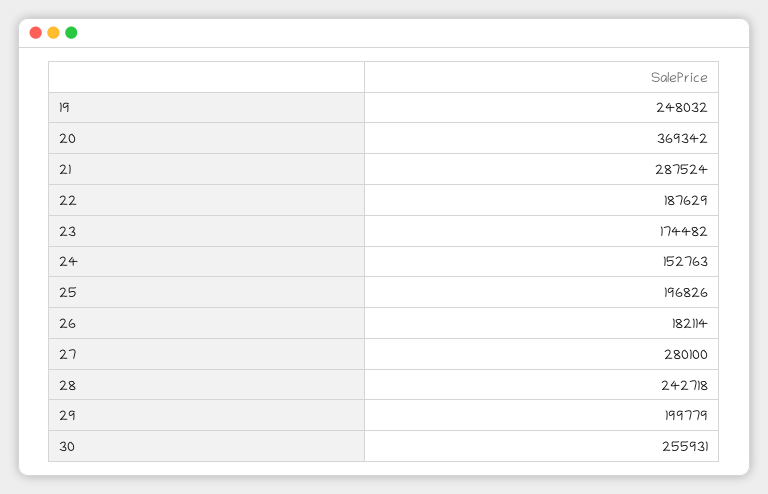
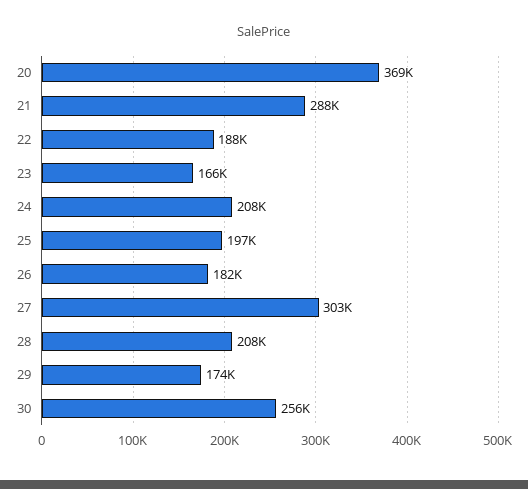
19: 248032 -> none
23: 174482 -> 166000
24: 152763 -> 208000
27: 280100 -> 303000
28: 242718 -> 208000
29: 199779 -> 174000

